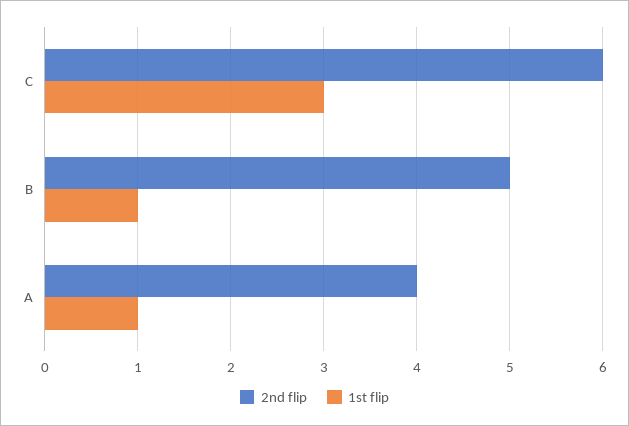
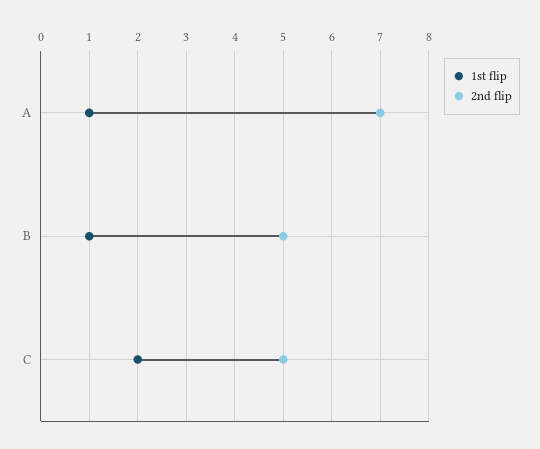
2nd flip, C: 6 -> 5
1st flip, C: 3 -> 2
2nd flip, A: 4 -> 7

